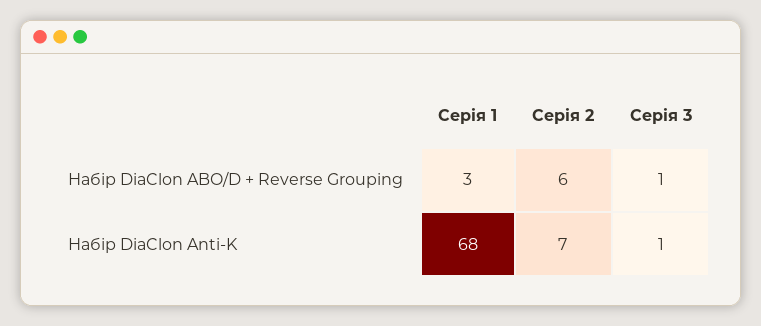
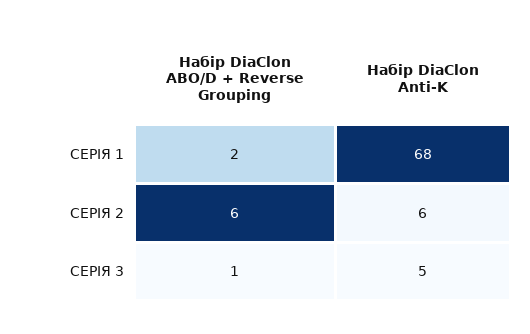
Серія 1, Набір DiaClon ABO/D + Reverse Grouping: 3 -> 2
Серія 2, Набір DiaClon Anti-K: 7 -> 6
Серія 3, Набір DiaClon Anti-K: 1 -> 5

